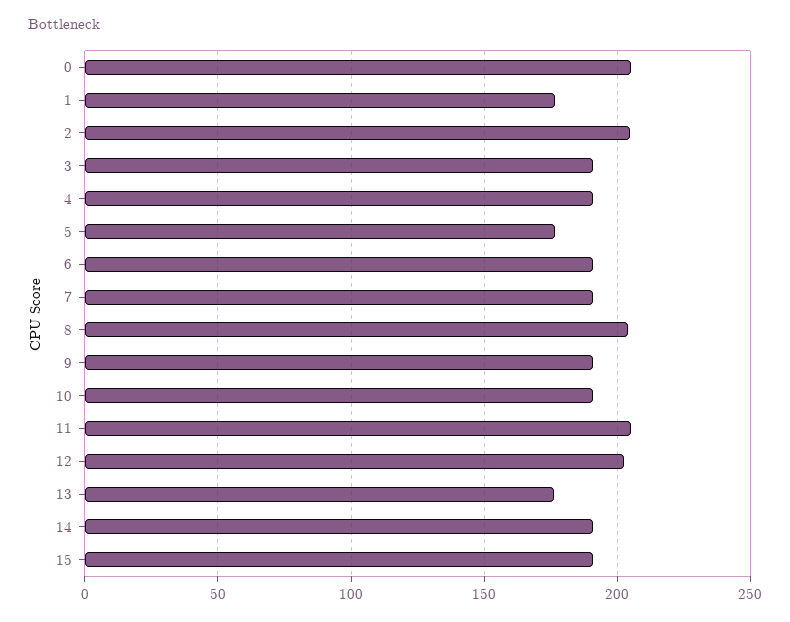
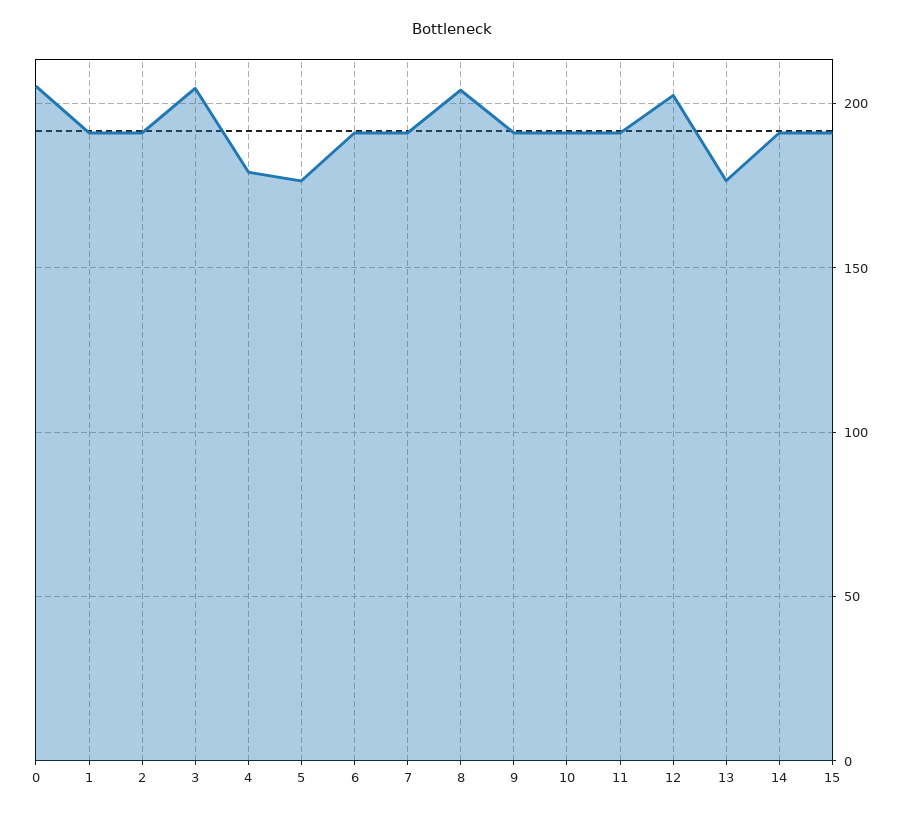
1: 175 -> 190
2: 205 -> 190
3: 190 -> 205
4: 190 -> 180
11: 205 -> 190

